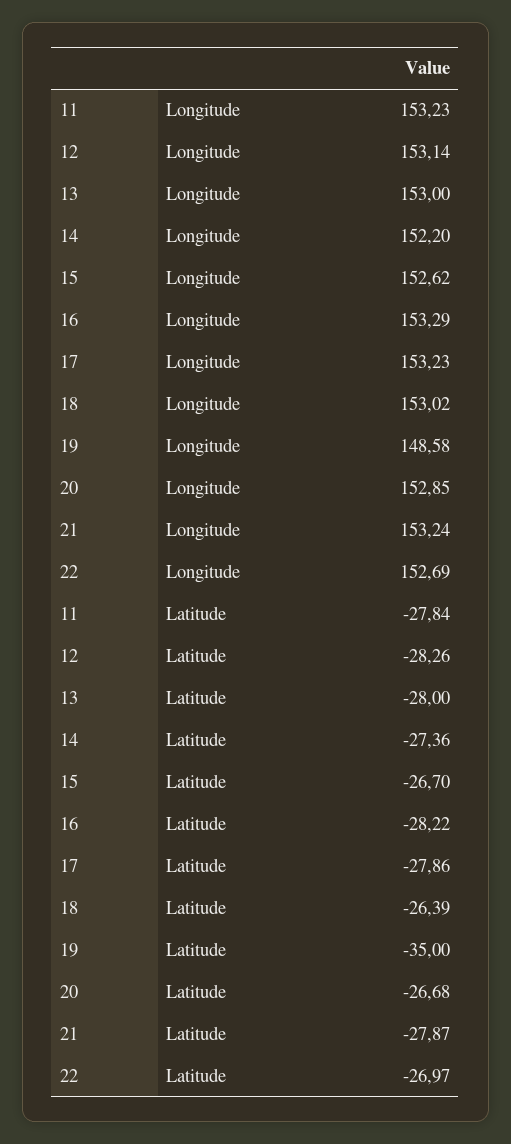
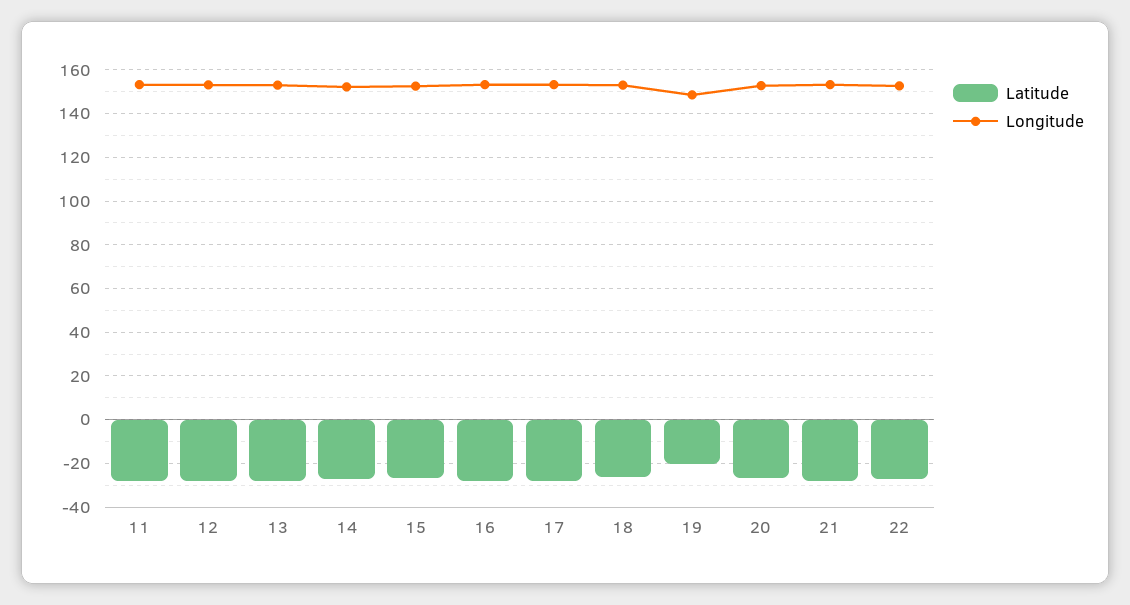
Latitude, 19: -35 -> -20

